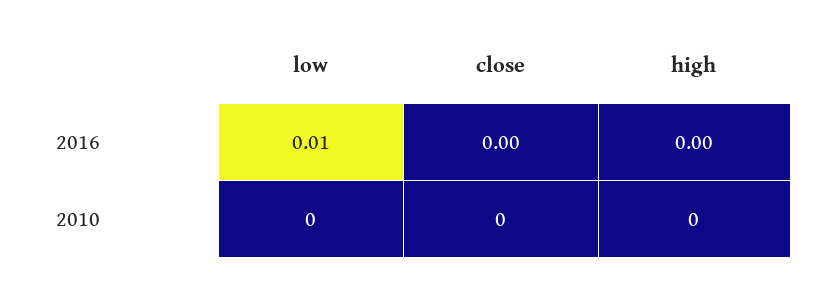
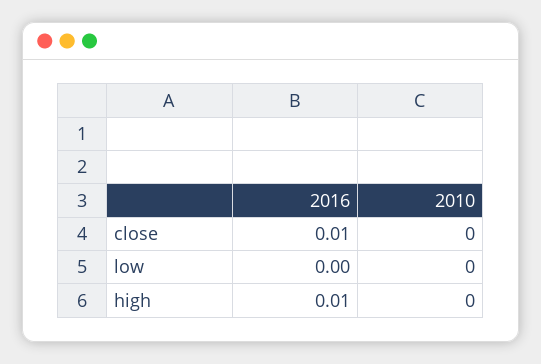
low, 2016: 0.01 -> 0
close, 2016: 0 -> 0.01
high, 2016: 0 -> 0.01

